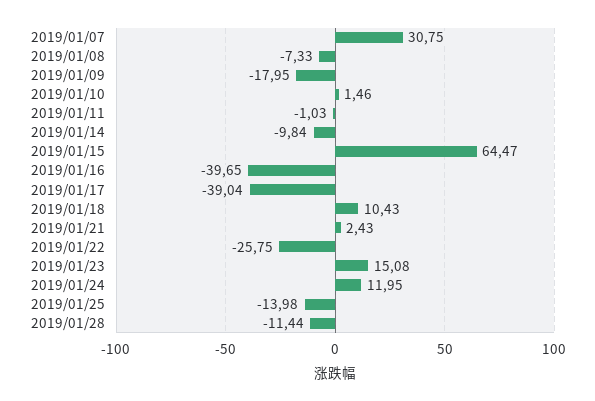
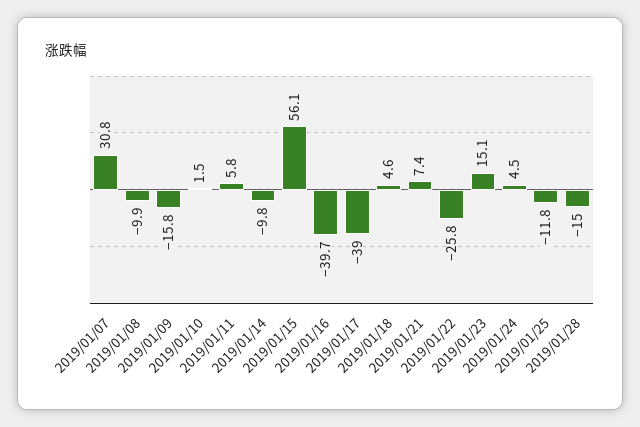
2019/01/08: -7.33 -> -9.9
2019/01/09: -17.95 -> -15.8
2019/01/11: -1.03 -> 5.8
2019/01/15: 64.47 -> 56.1
2019/01/18: 10.43 -> 4.6
2019/01/21: 2.43 -> 7.4
2019/01/24: 11.95 -> 4.5
2019/01/25: -13.98 -> -11.8
2019/01/28: -11.44 -> -15

